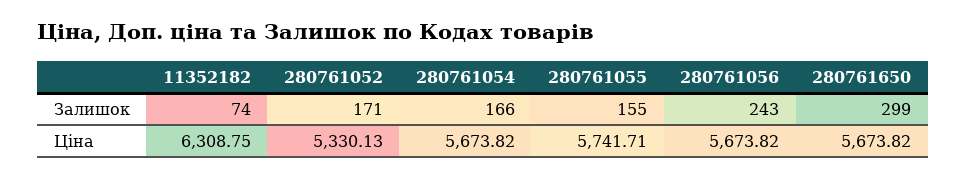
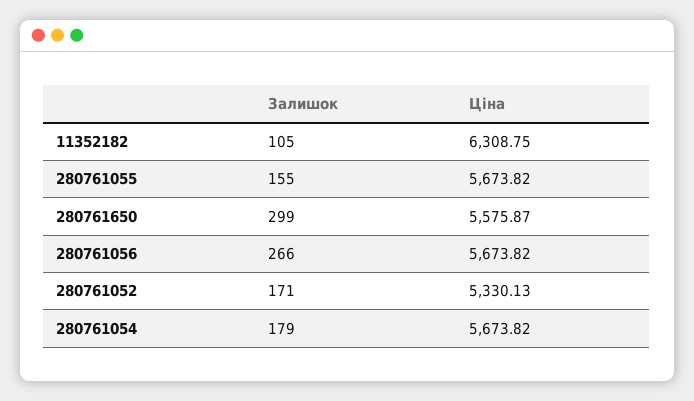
11352182, Залишок: 74 -> 105
280761054, Залишок: 166 -> 179
280761056, Залишок: 243 -> 266
280761055, Ціна: 5741.71 -> 5673.82
280761650, Ціна: 5673.82 -> 5575.87

